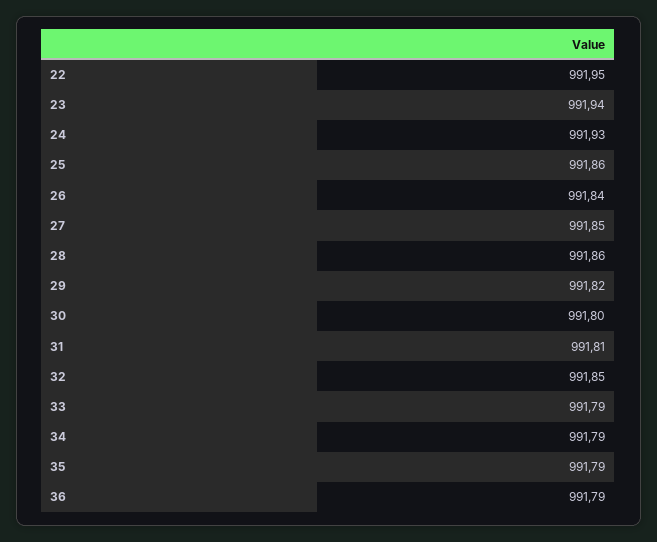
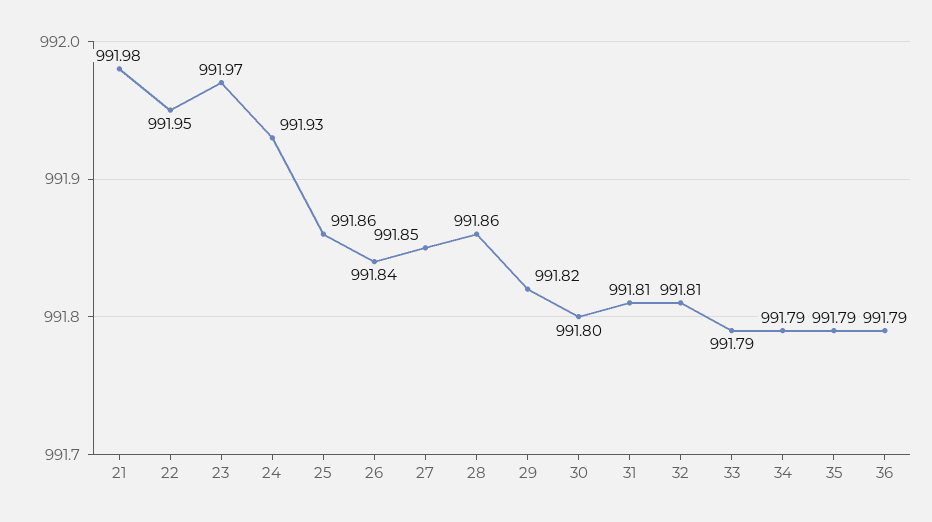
23: 991.94 -> 991.97
32: 991.85 -> 991.81
21: none -> 991.98

